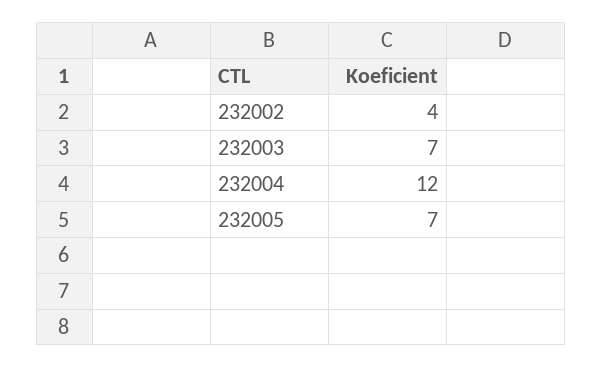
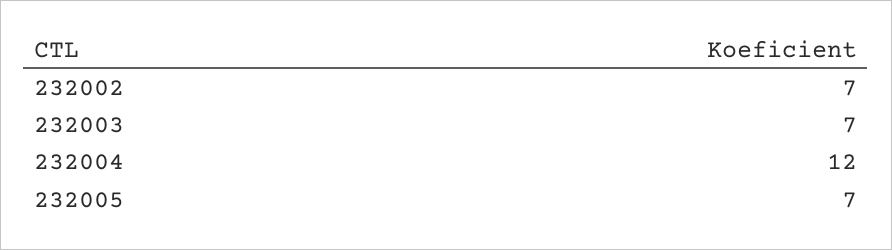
232002: 4 -> 7

